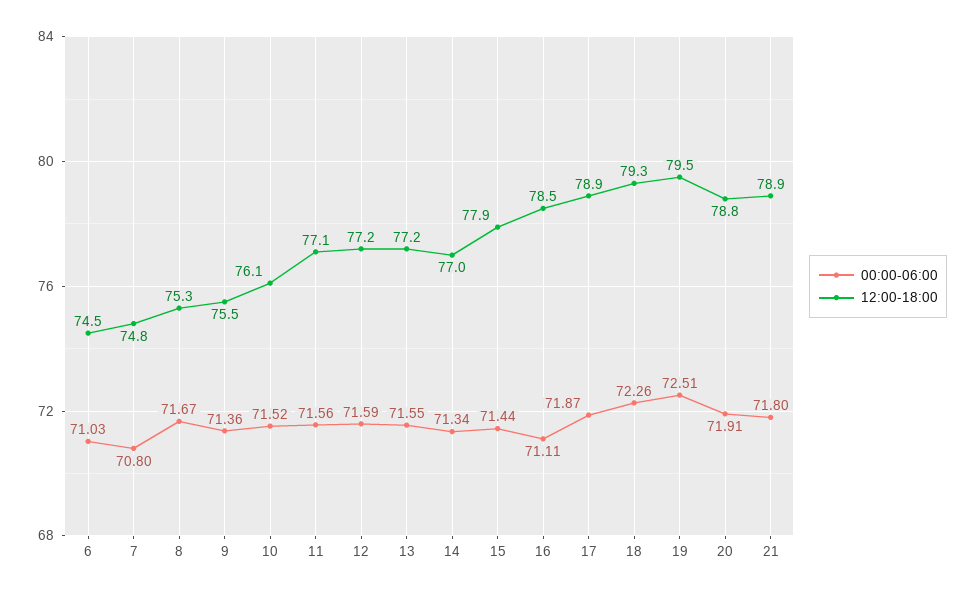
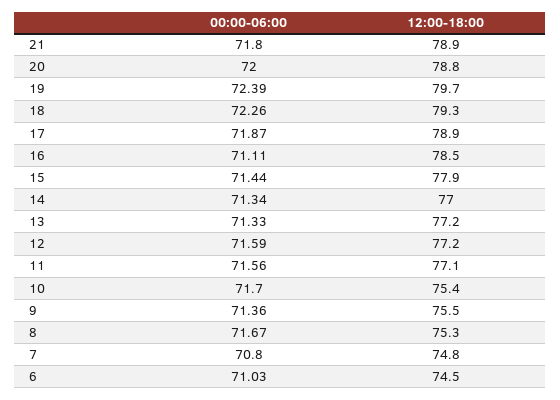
00:00-06:00, 10: 71.52 -> 71.7
12:00-18:00, 10: 76.1 -> 75.4
00:00-06:00, 13: 71.55 -> 71.33
00:00-06:00, 19: 72.51 -> 72.39
12:00-18:00, 19: 79.5 -> 79.7
00:00-06:00, 20: 71.91 -> 72

